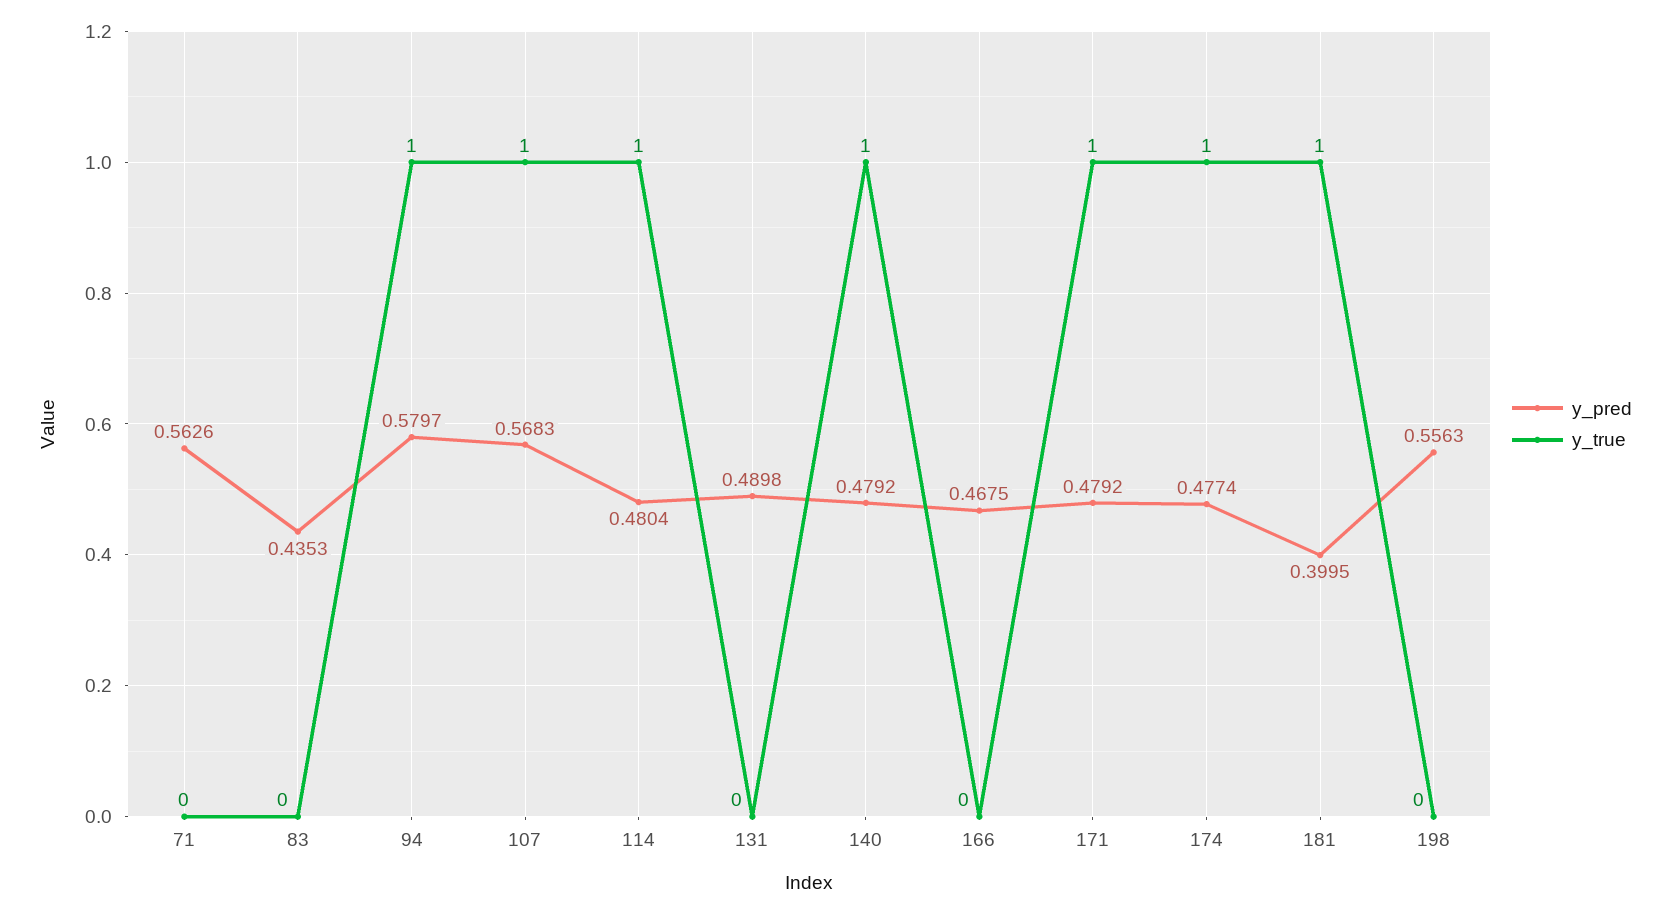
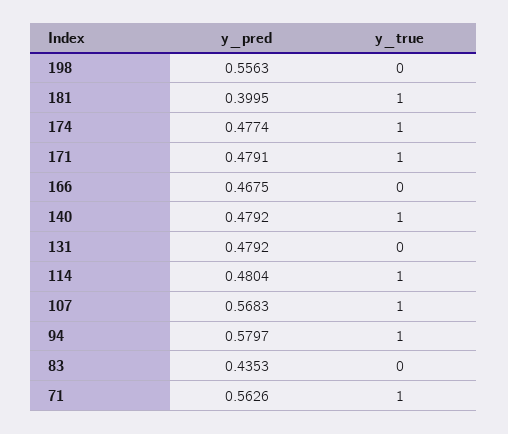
y_true, 71: 0 -> 1
y_pred, 131: 0.4898 -> 0.4792
y_pred, 171: 0.4792 -> 0.4791

